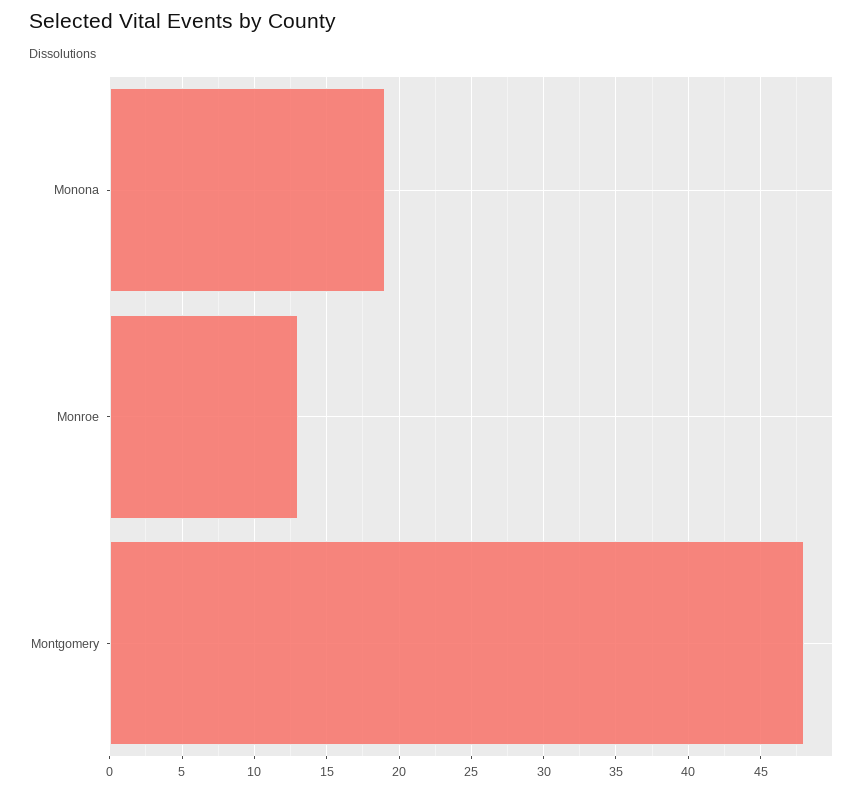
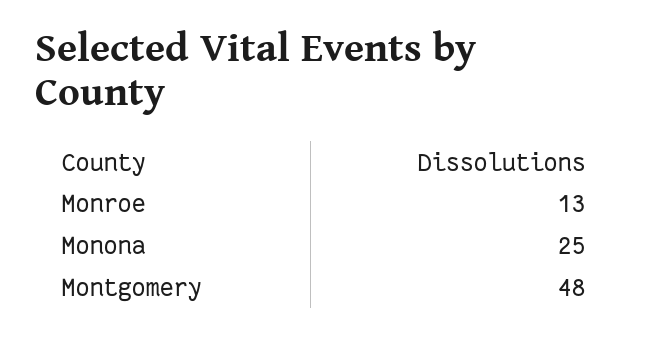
Monona: 19 -> 25

